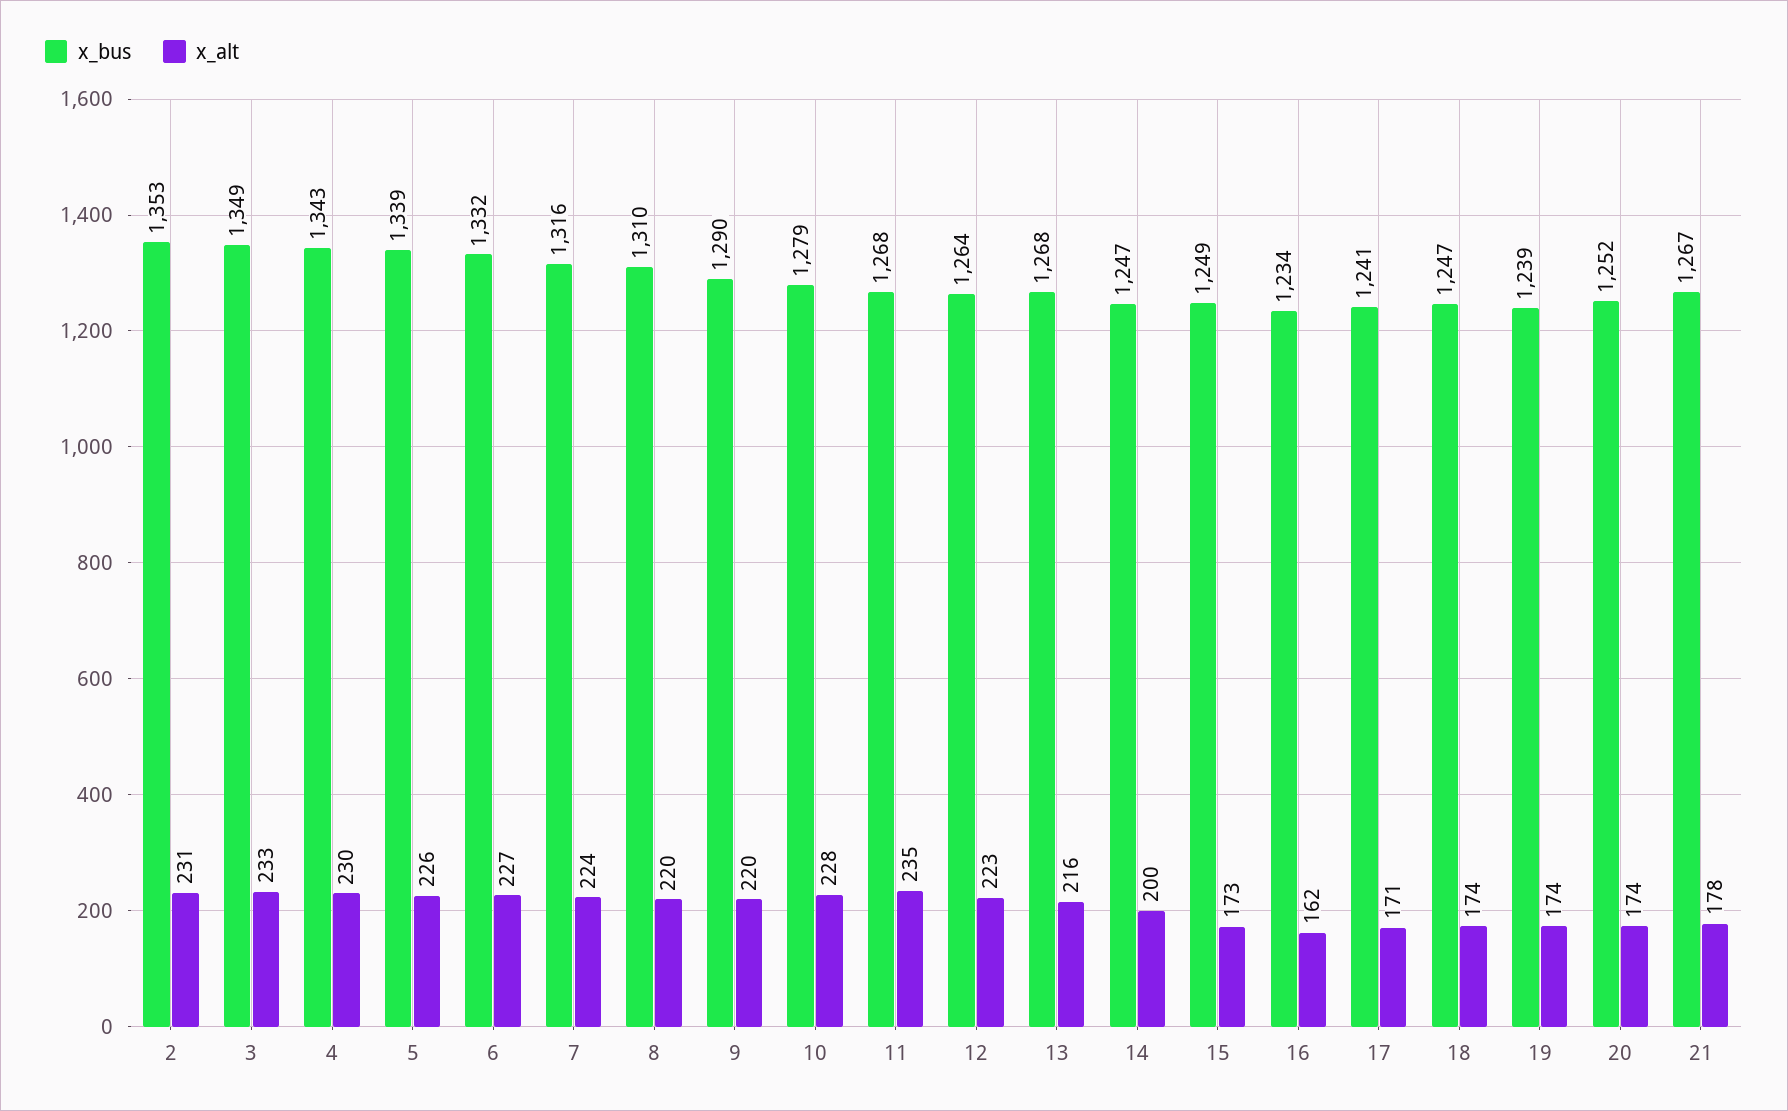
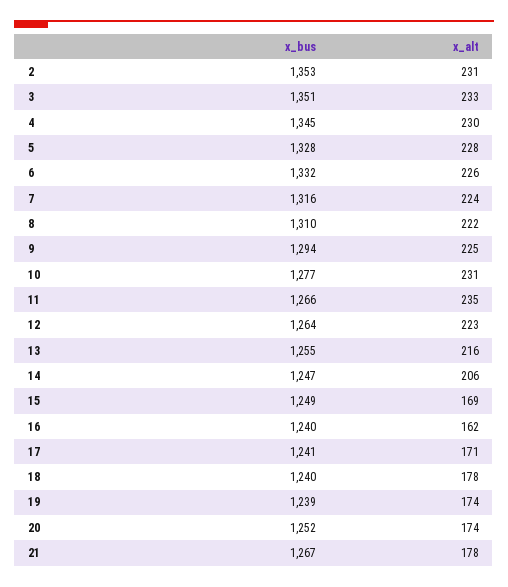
x_bus, 3: 1349 -> 1351
x_bus, 4: 1343 -> 1345
x_bus, 5: 1339 -> 1328
x_alt, 5: 226 -> 228
x_alt, 6: 227 -> 226
x_alt, 8: 220 -> 222
x_bus, 9: 1290 -> 1294
x_alt, 9: 220 -> 225
x_bus, 10: 1279 -> 1277
x_alt, 10: 228 -> 231
x_bus, 11: 1268 -> 1266
x_bus, 13: 1268 -> 1255
x_alt, 14: 200 -> 206
x_alt, 15: 173 -> 169
x_bus, 16: 1234 -> 1240
x_bus, 18: 1247 -> 1240
x_alt, 18: 174 -> 178

